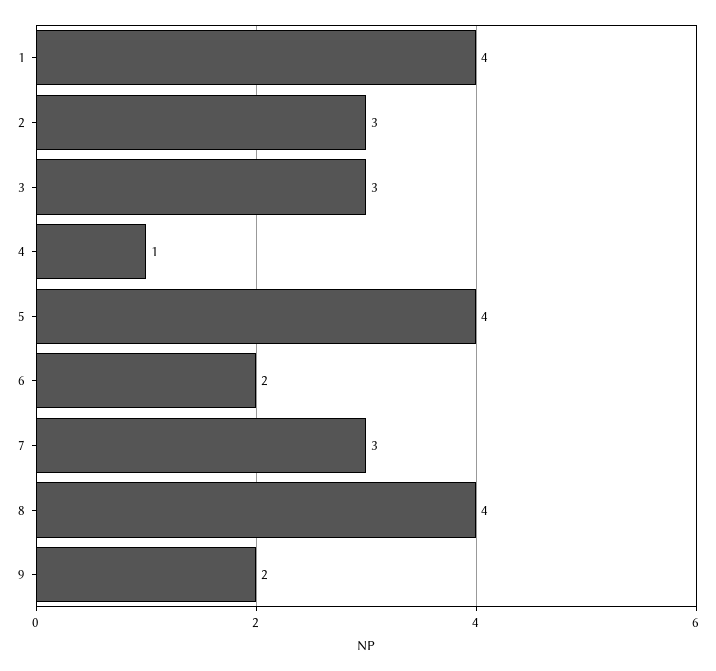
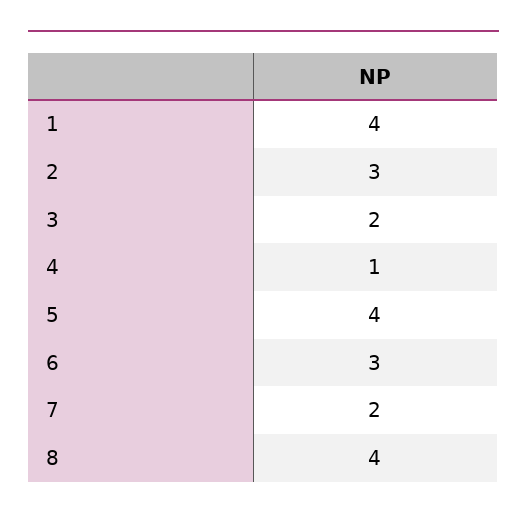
3: 3 -> 2
6: 2 -> 3
7: 3 -> 2
9: 2 -> none

